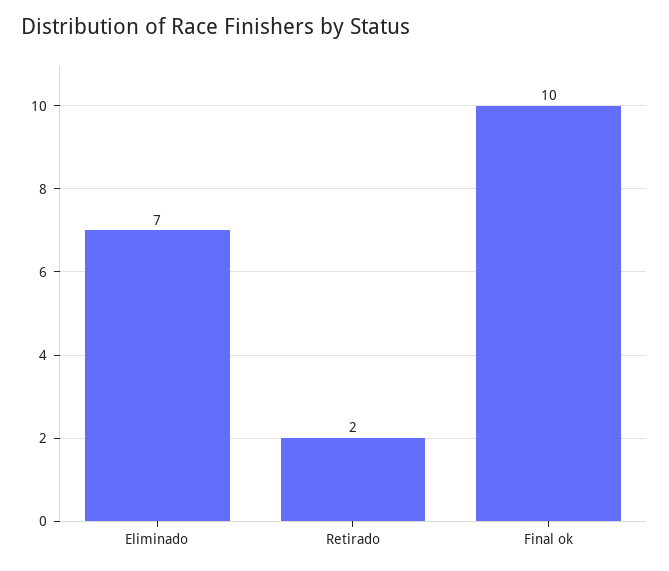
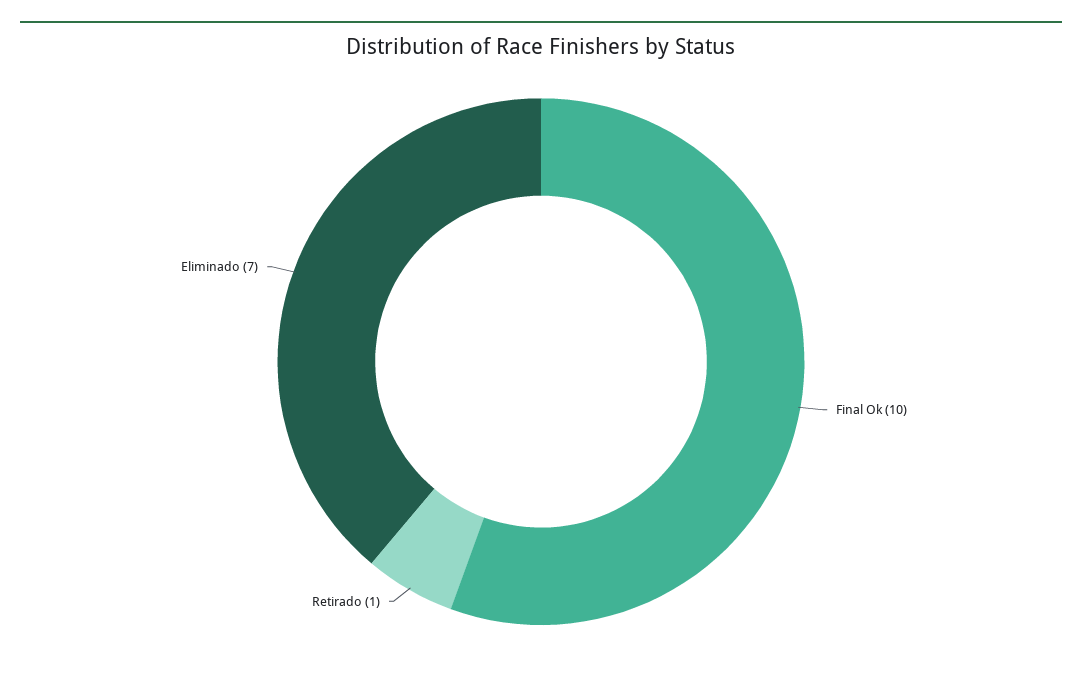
Retirado: 2 -> 1

